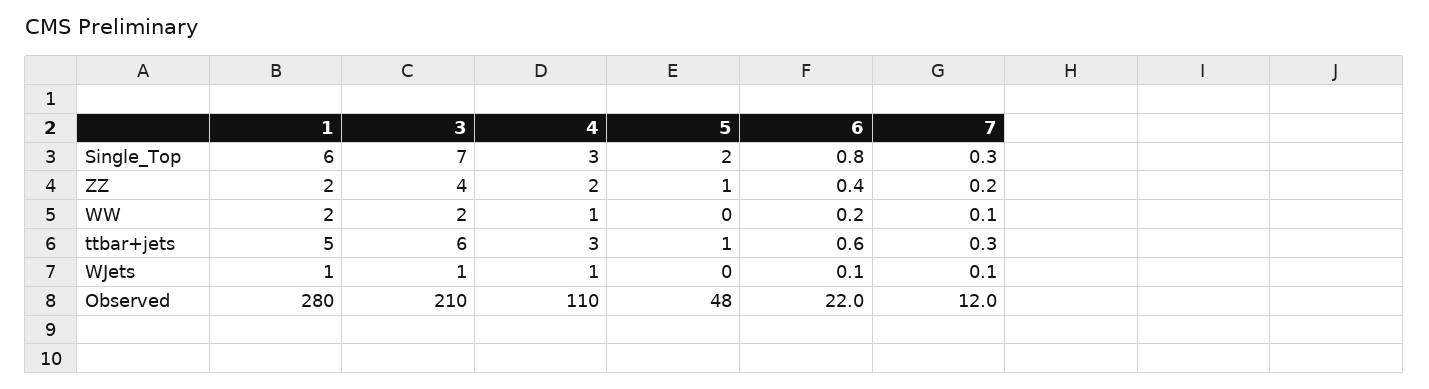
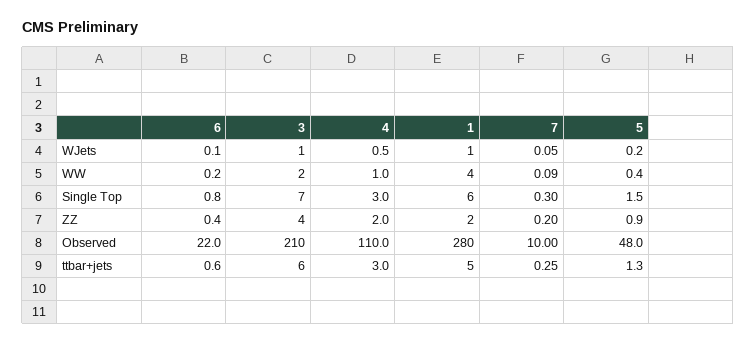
1, WW: 2 -> 4
7, Observed: 12 -> 10

